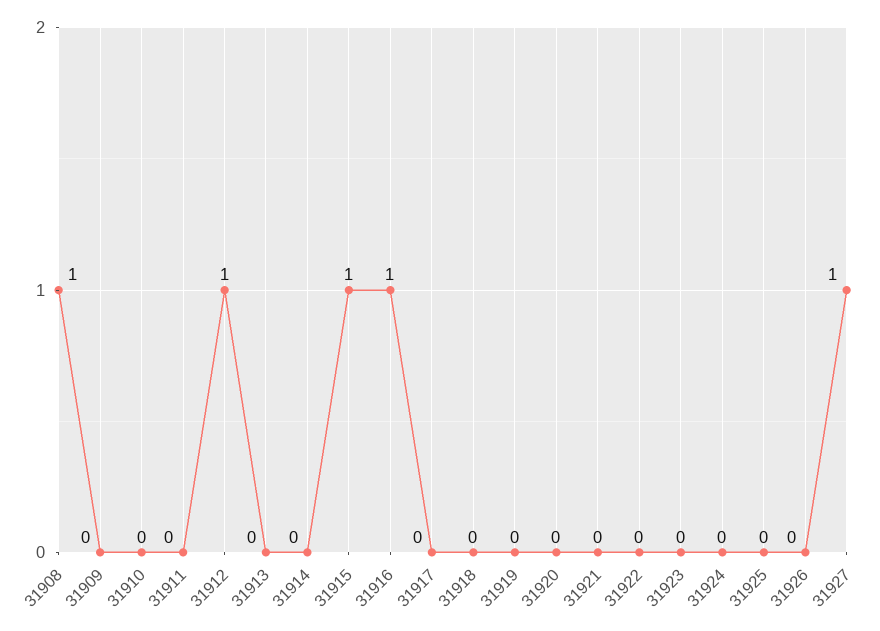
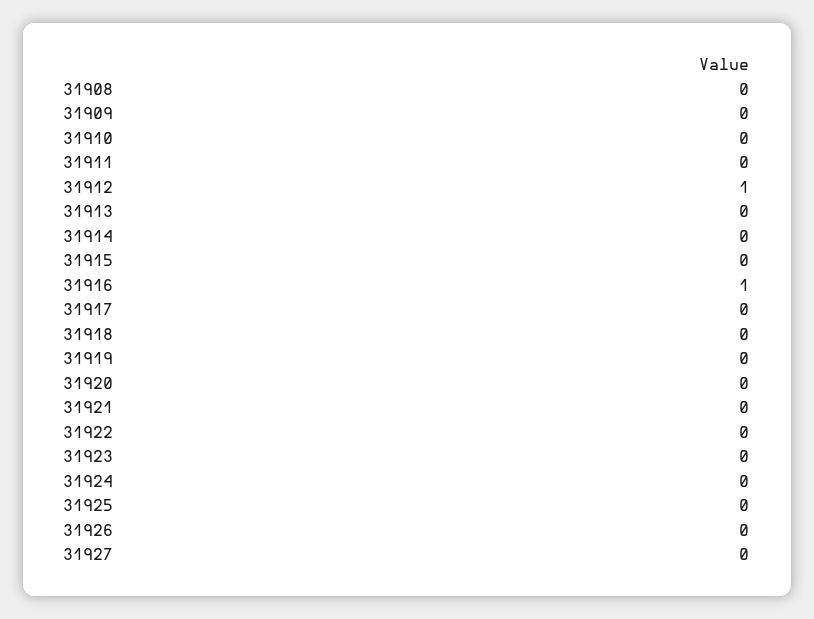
31908: 1 -> 0
31915: 1 -> 0
31927: 1 -> 0

